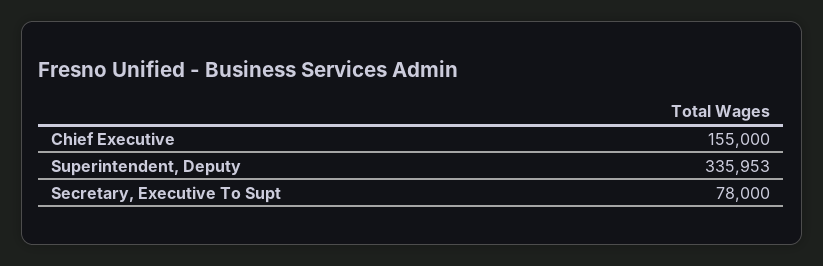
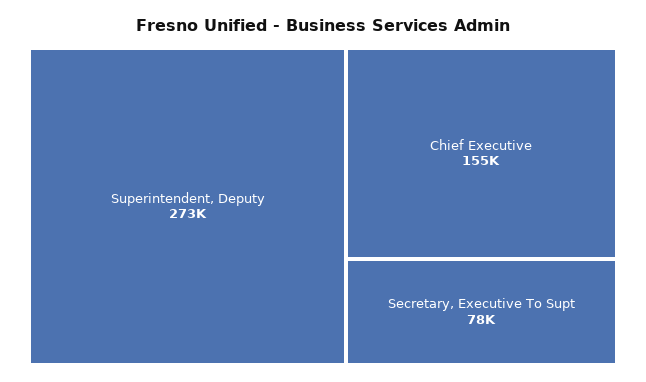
Superintendent, Deputy: 335953 -> 273000

